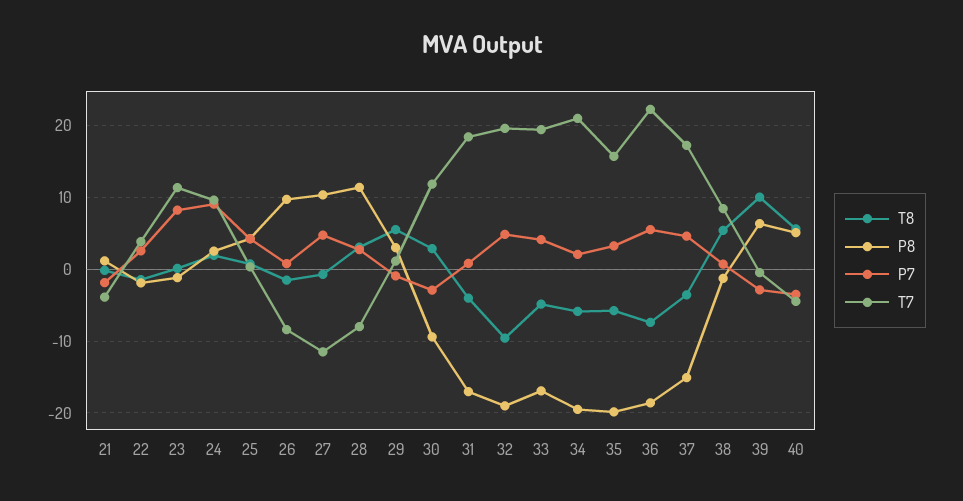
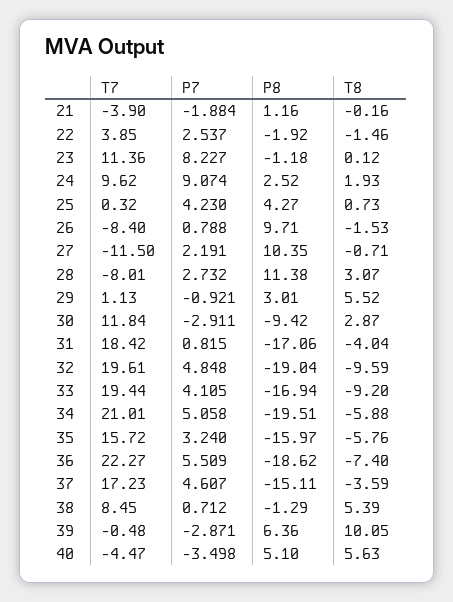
P7, 27: 5 -> 2.191
T8, 33: -5 -> -9.2
P7, 34: 2 -> 5.058
P8, 35: -20 -> -15.97

